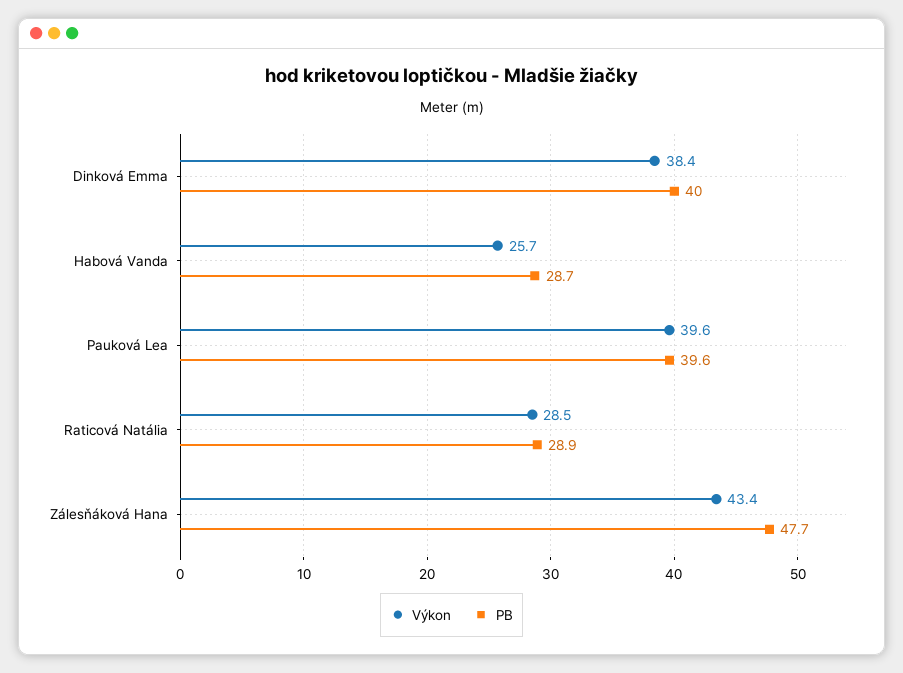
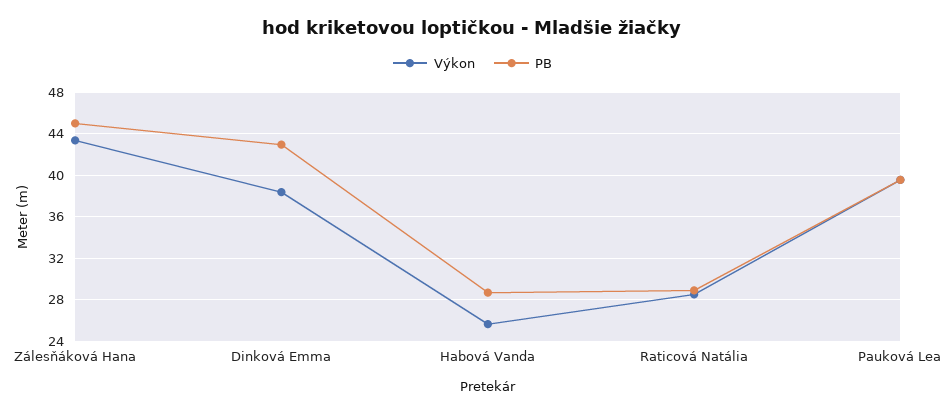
PB, Dinková Emma: 40 -> 43
PB, Zálesňáková Hana: 47.7 -> 45

